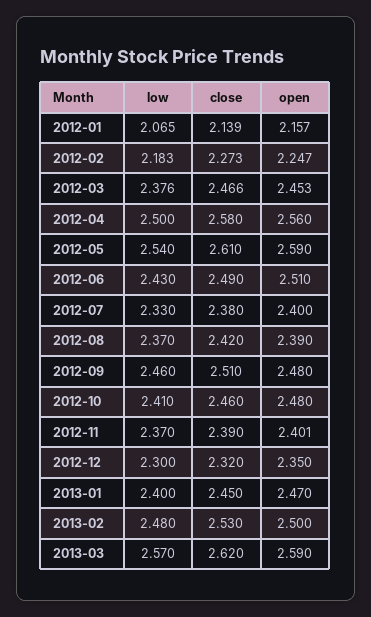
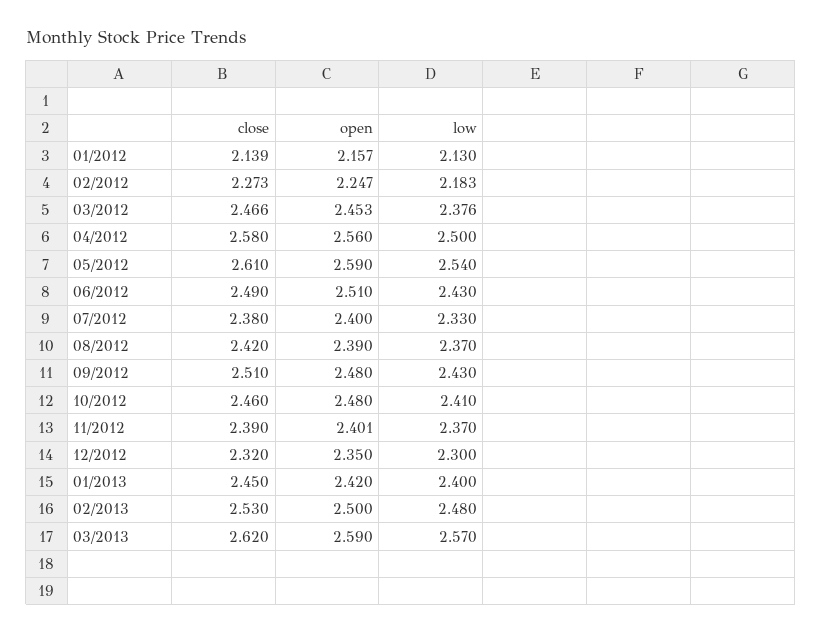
low, 2012-01: 2.065 -> 2.13
low, 2012-09: 2.46 -> 2.43
open, 2013-01: 2.47 -> 2.42

